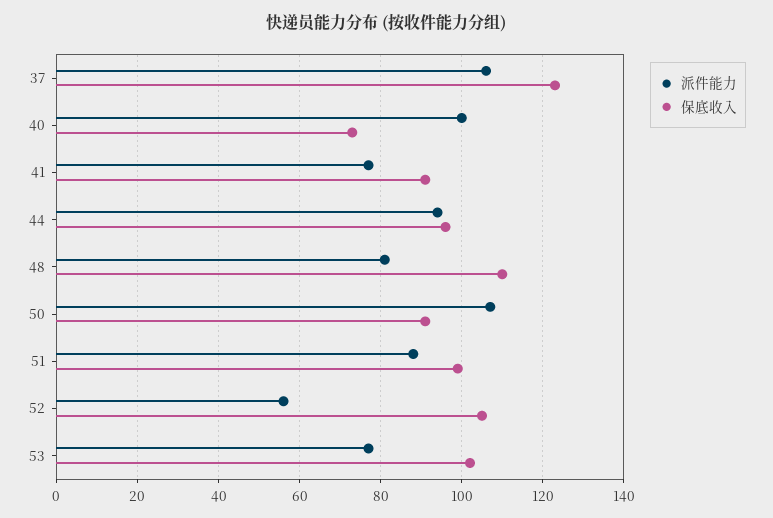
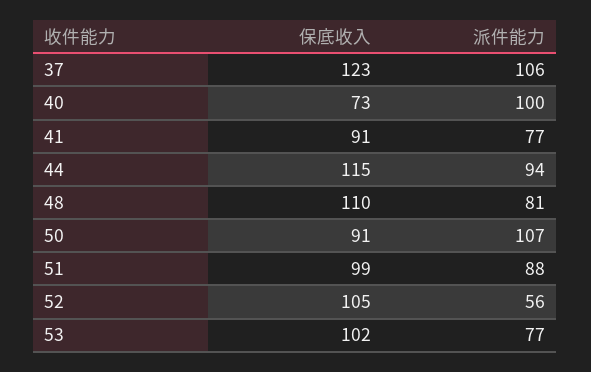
保底收入, 44: 95 -> 115

